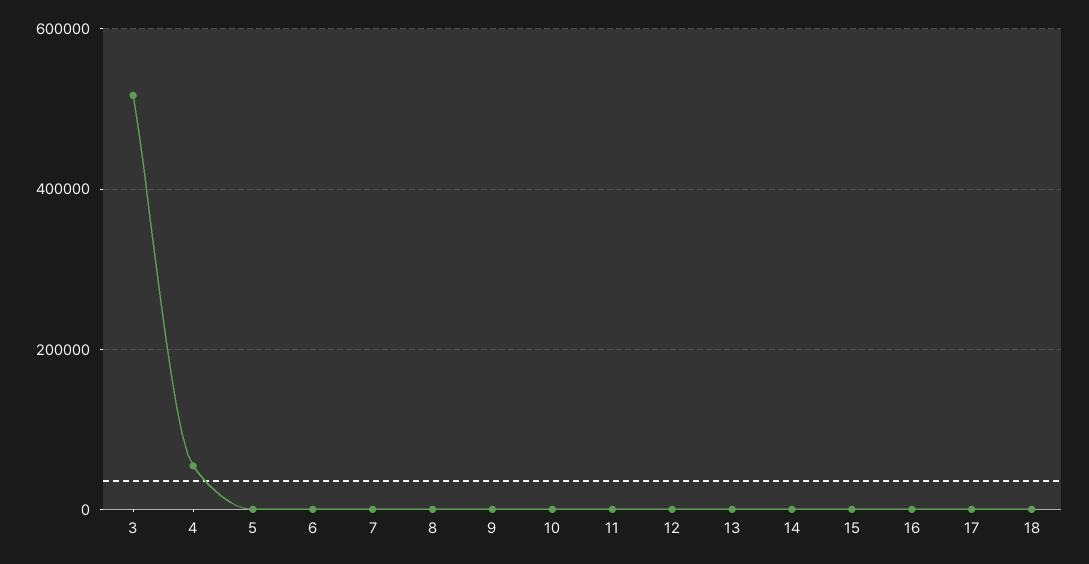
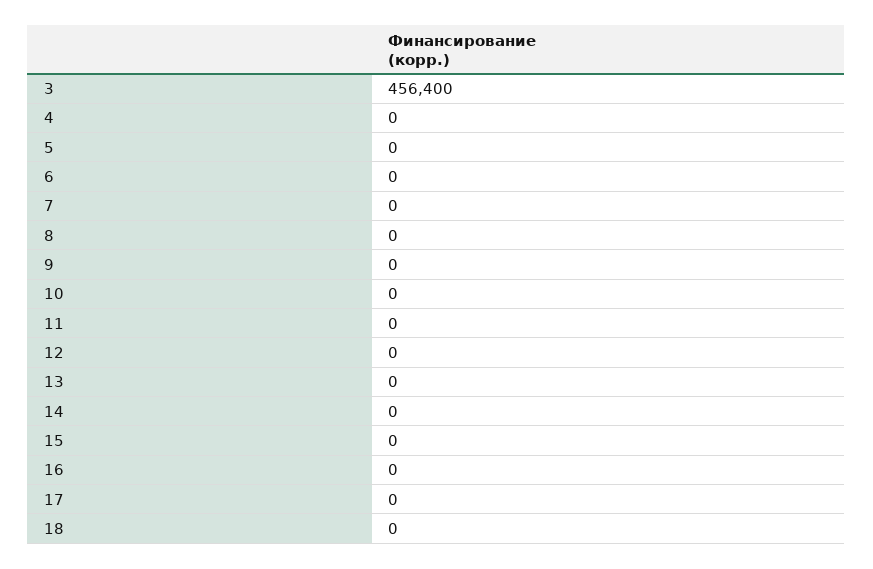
3: 520000 -> 456400
4: 60000 -> 0

